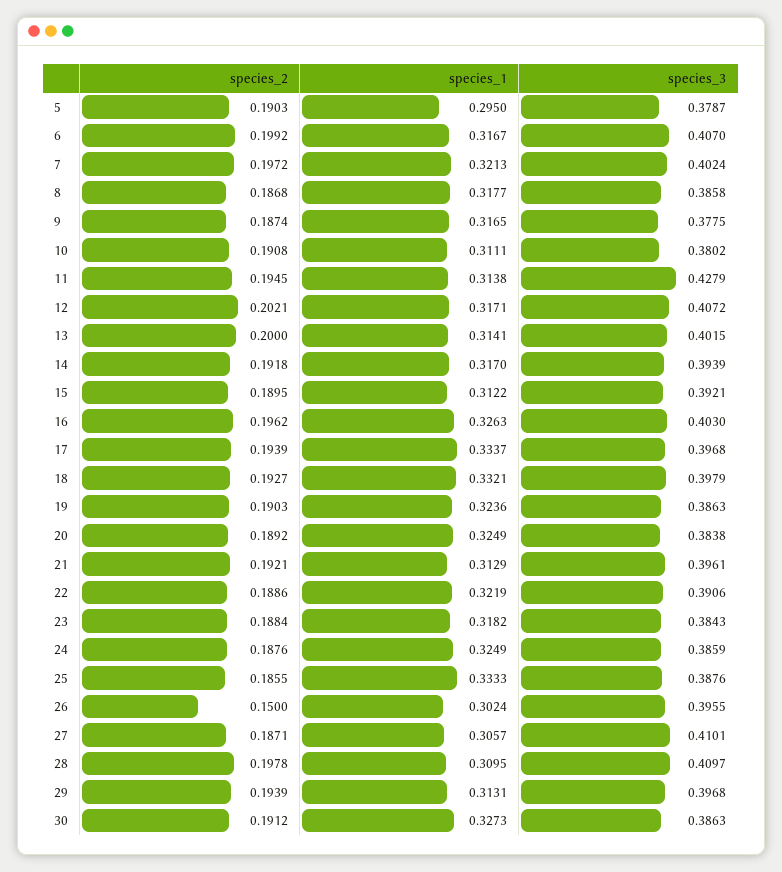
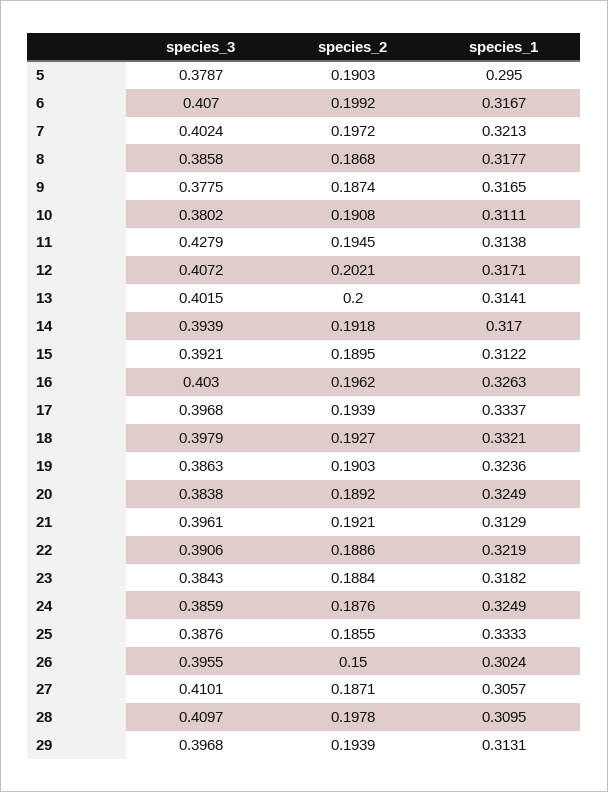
species_2, 30: 0.1912 -> none
species_1, 30: 0.3273 -> none
species_3, 30: 0.3863 -> none

